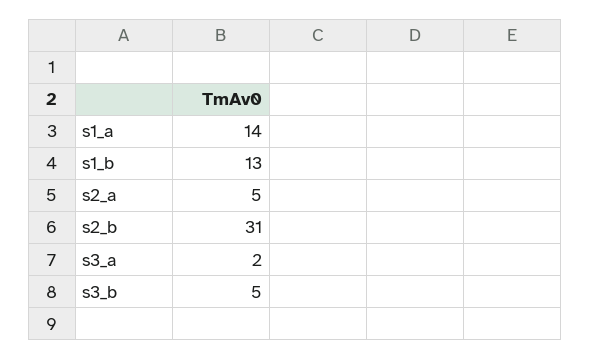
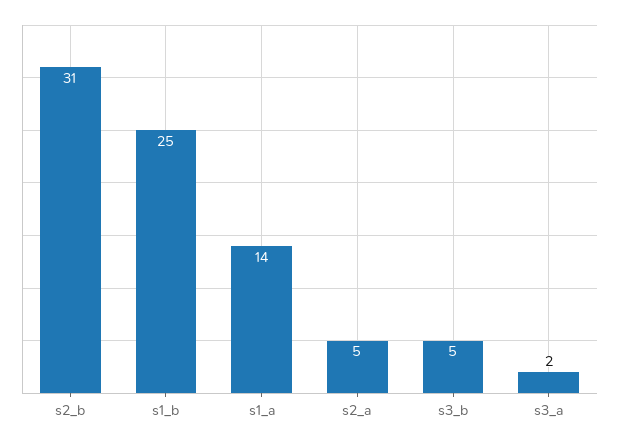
s1_b: 13 -> 25

